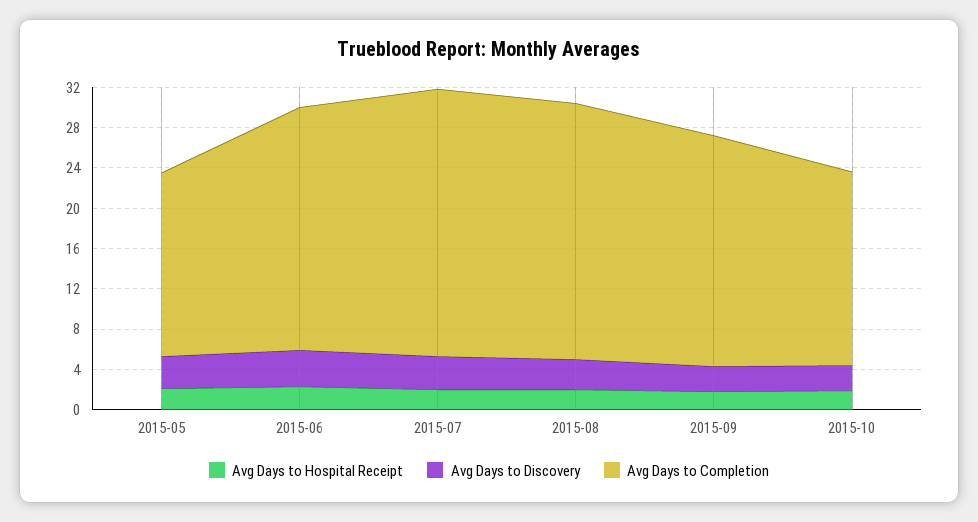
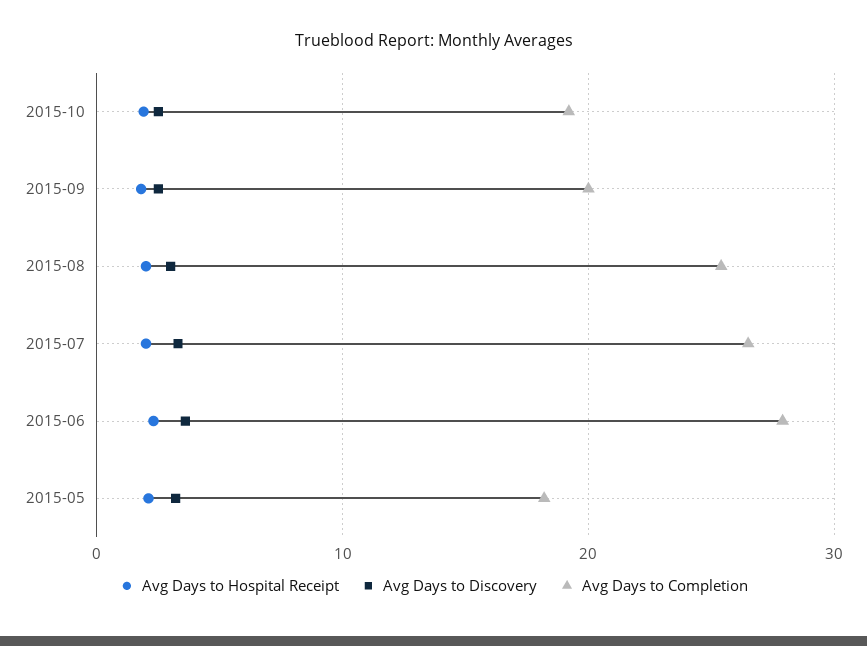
Avg Days to Completion, 2015-06: 24 -> 28
Avg Days to Completion, 2015-09: 23 -> 20

